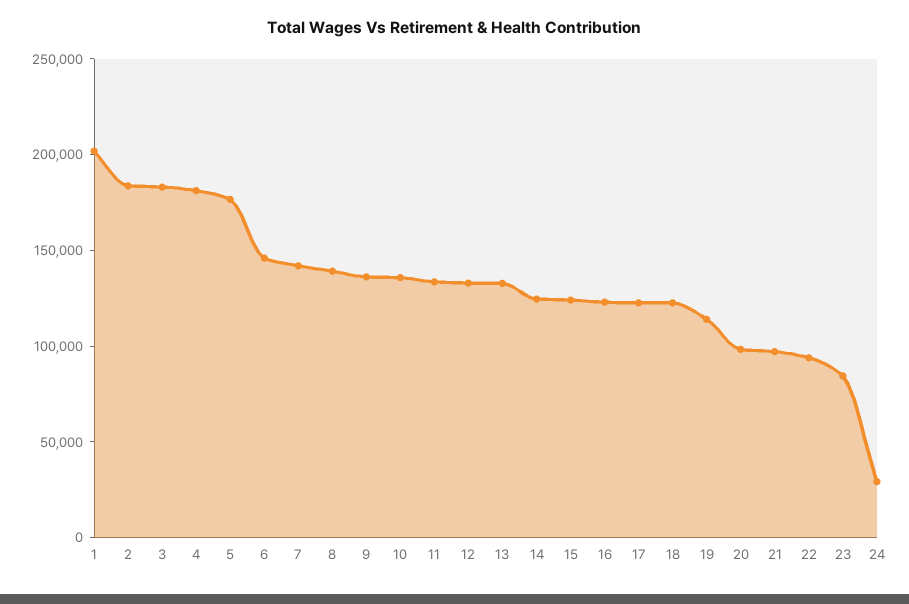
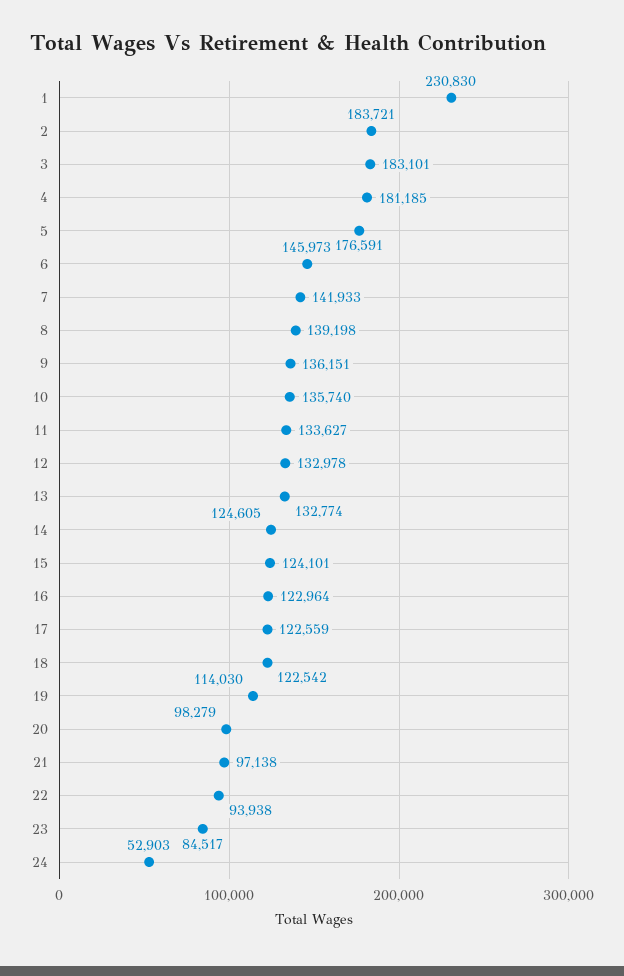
1: 200000 -> 230830
24: 30000 -> 52903

